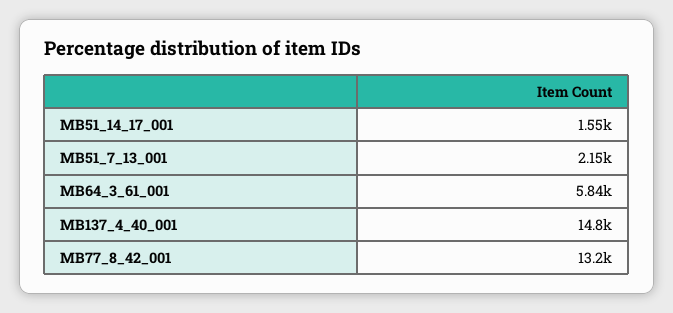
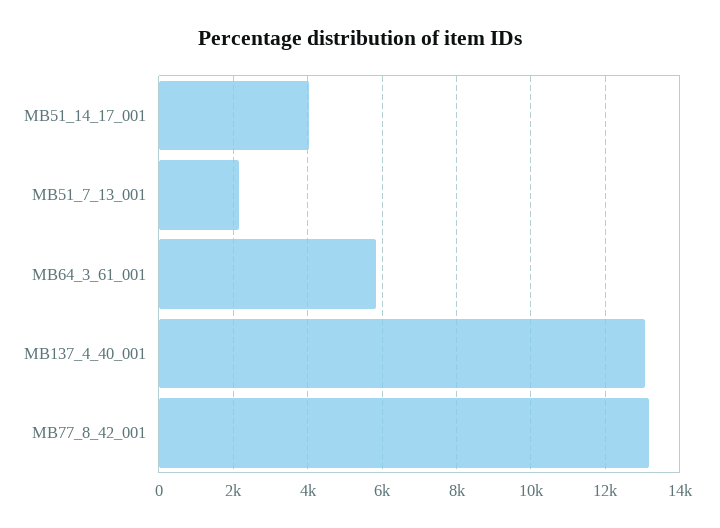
MB51_14_17_001: 1550 -> 4000
MB137_4_40_001: 14800 -> 13000

